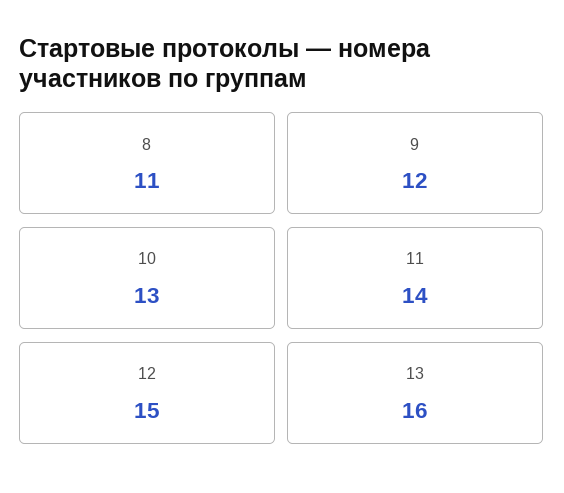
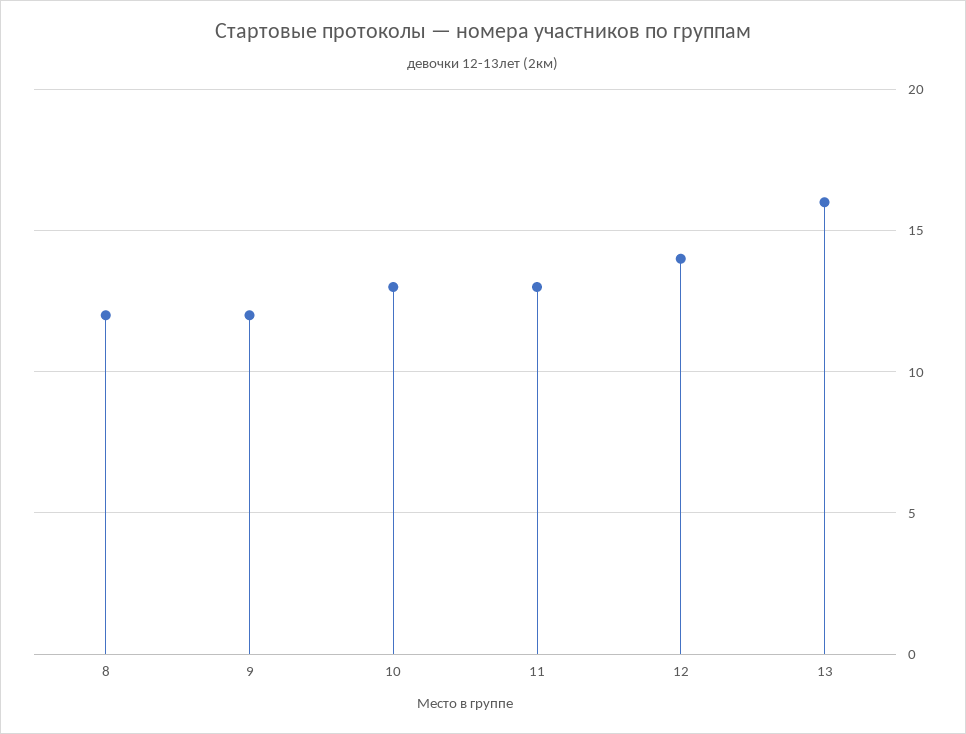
8: 11 -> 12
11: 14 -> 13
12: 15 -> 14

